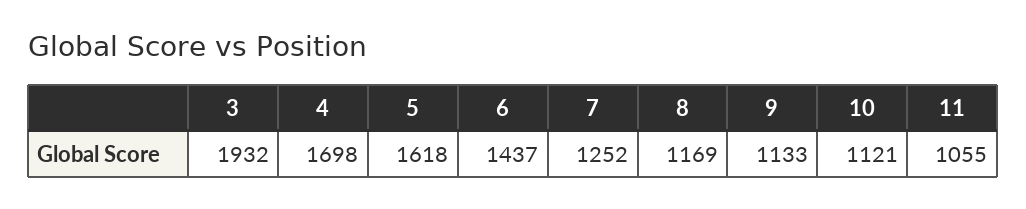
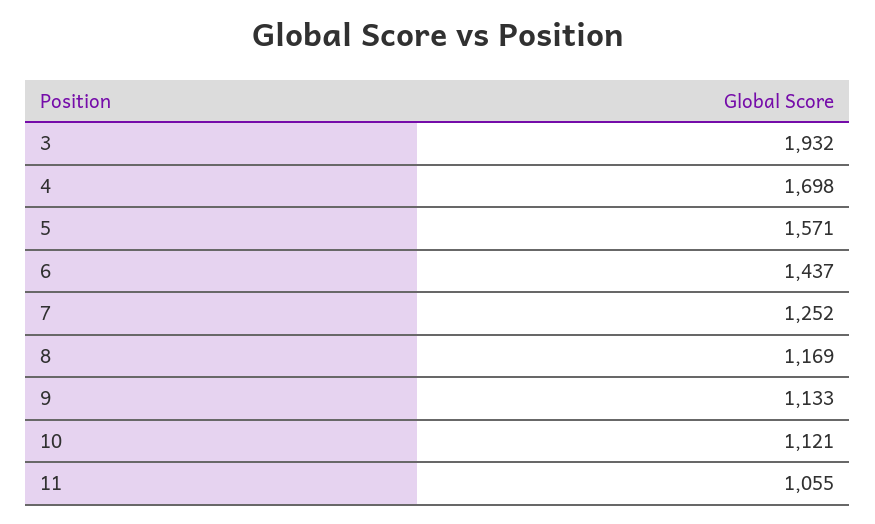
5: 1618 -> 1571

